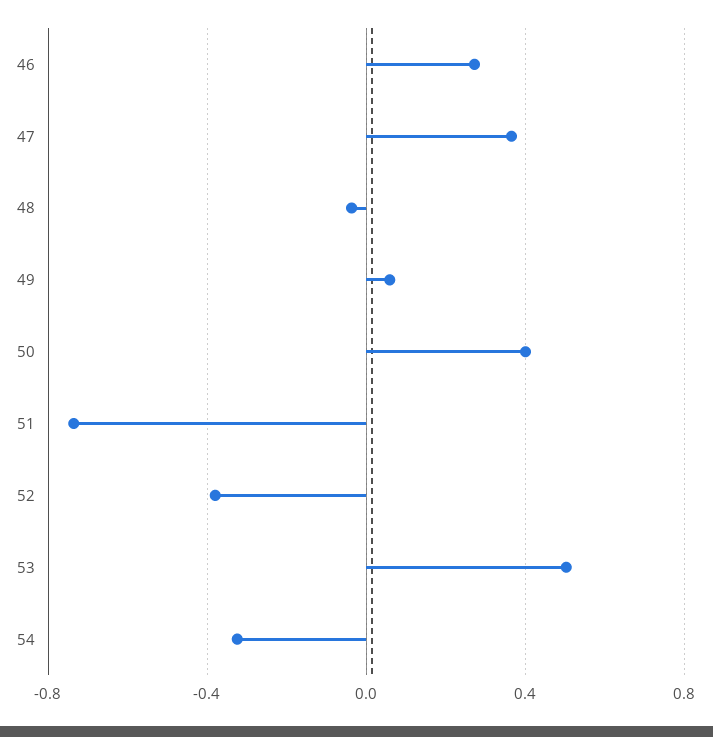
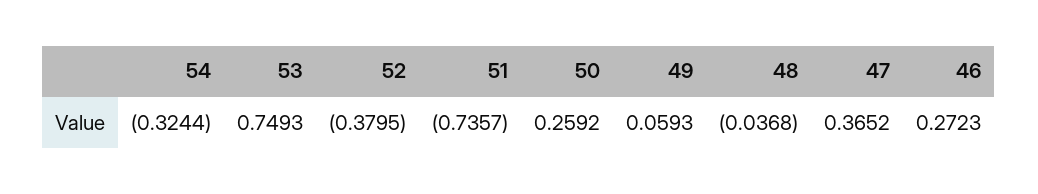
50: 0.4 -> 0.2592
53: 0.5 -> 0.7493

